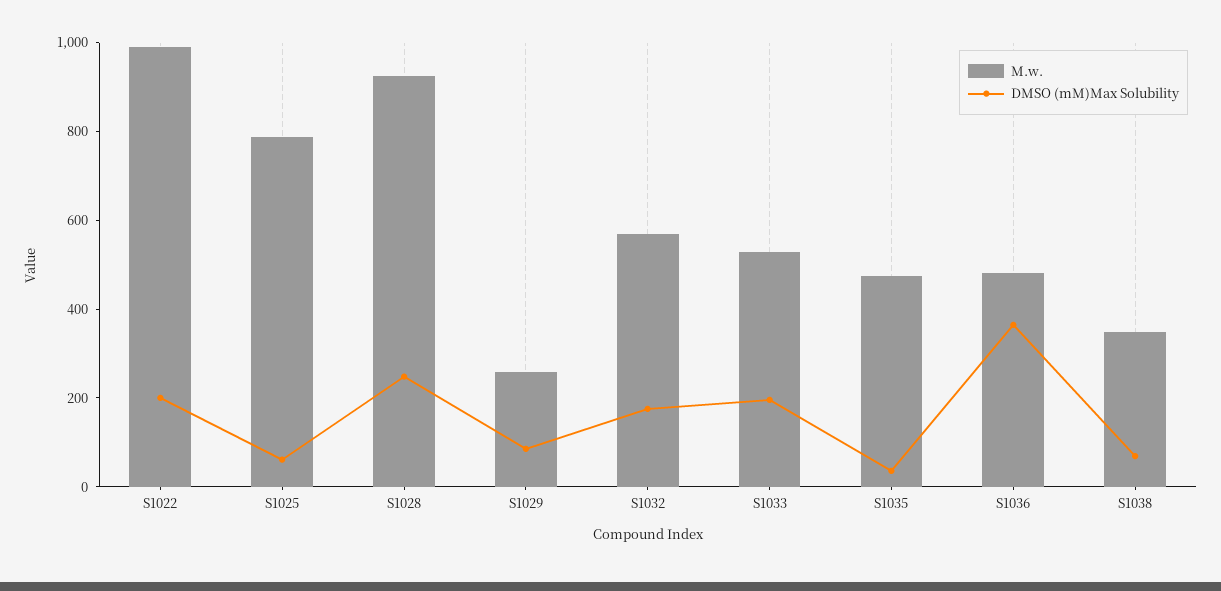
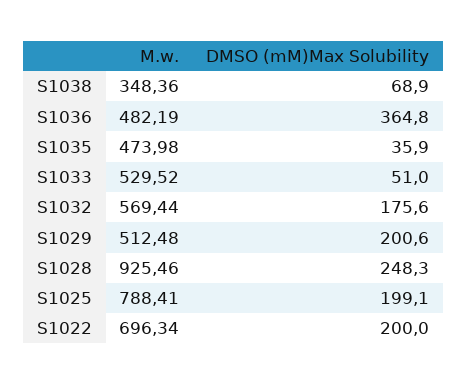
M.w., S1022: 1000 -> 696.34
DMSO (mM)Max Solubility, S1025: 50 -> 199.1
M.w., S1029: 250 -> 512.48
DMSO (mM)Max Solubility, S1029: 100 -> 200.6
DMSO (mM)Max Solubility, S1033: 200 -> 51

